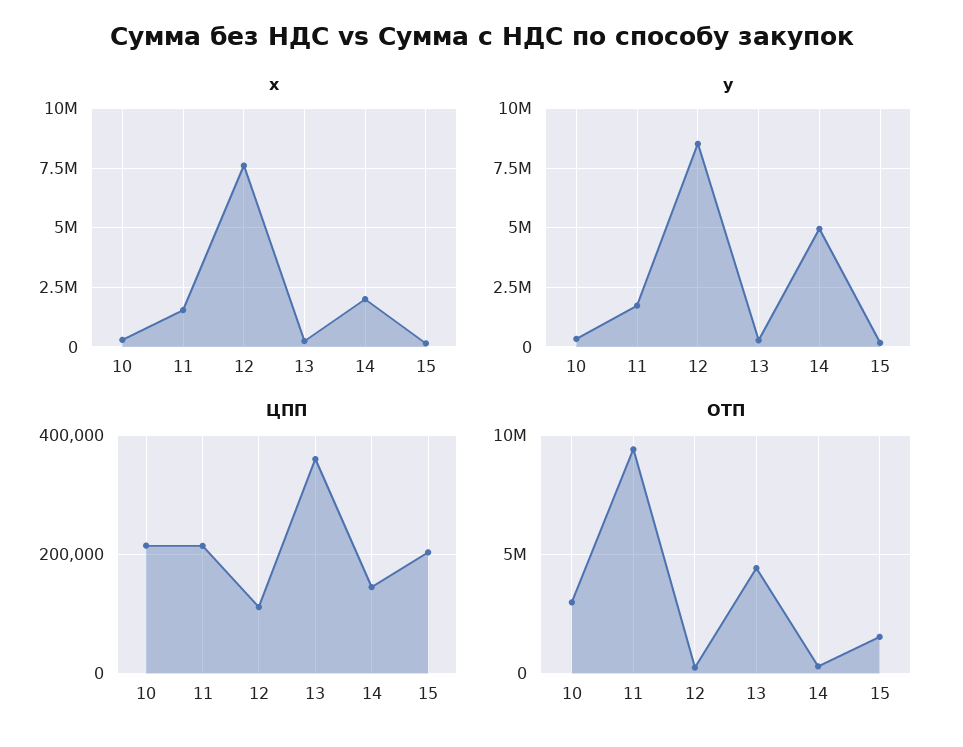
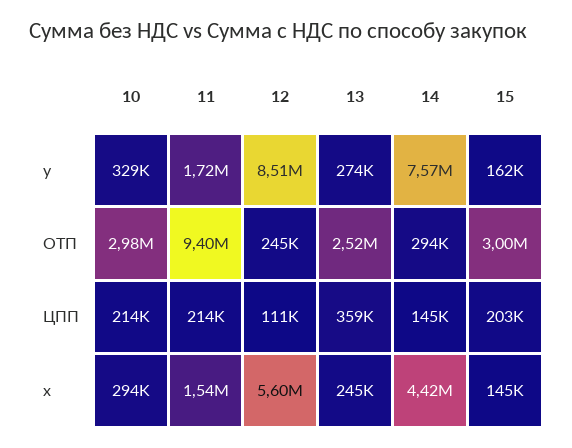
x, 12: 7500000 -> 5600000
x, 14: 2000000 -> 4420000
y, 14: 5000000 -> 7570000
ОТП, 13: 4500000 -> 2520000
ОТП, 15: 1500000 -> 3000000

